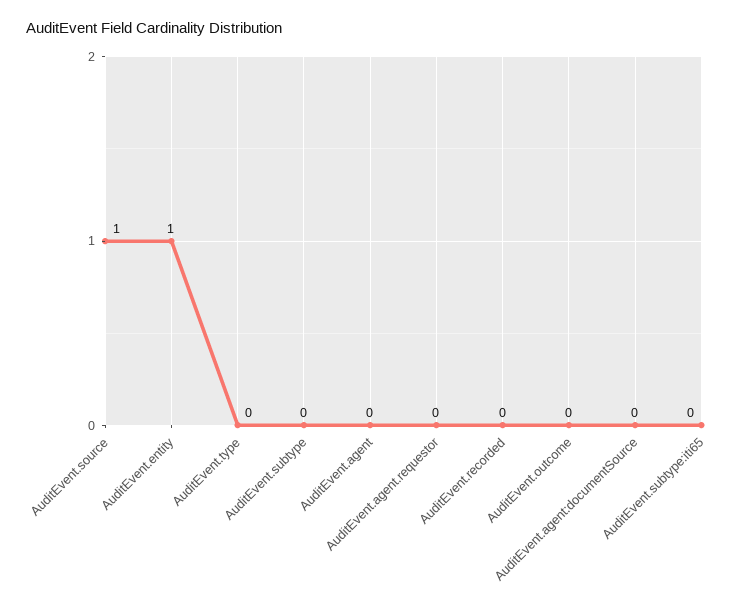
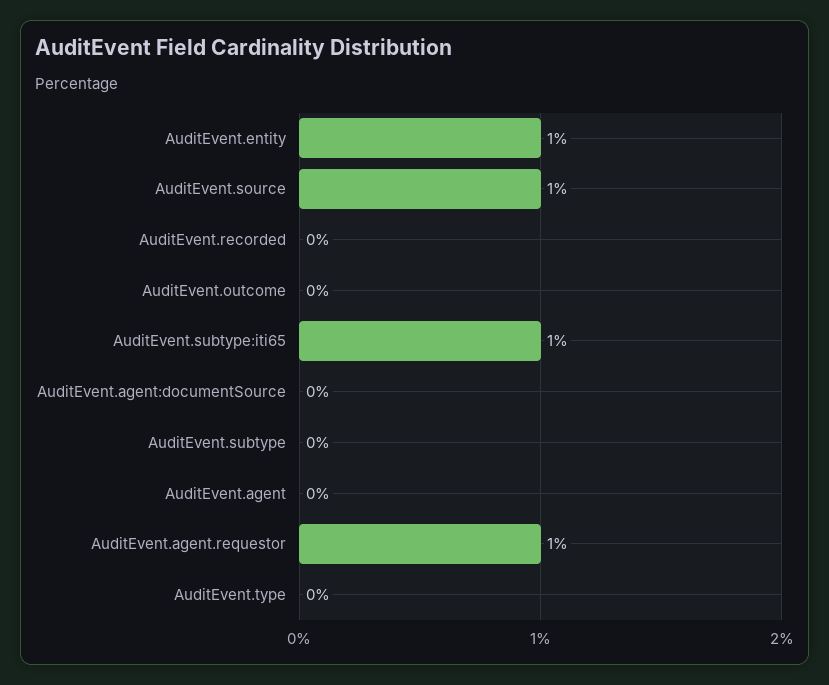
AuditEvent.agent.requestor: 0 -> 1
AuditEvent.subtype:iti65: 0 -> 1

